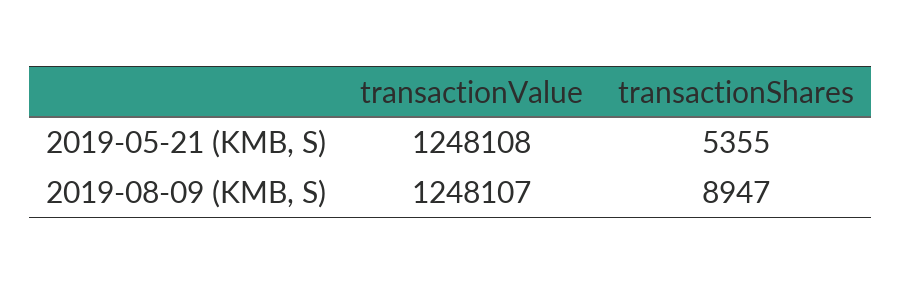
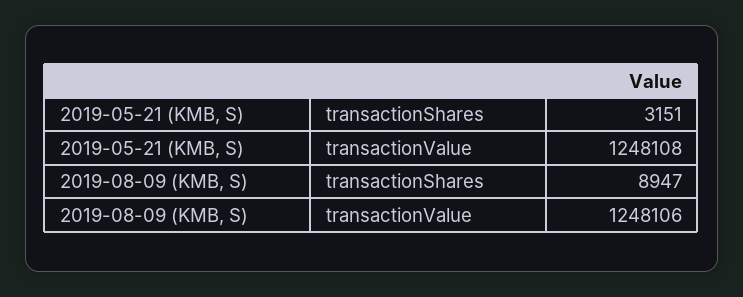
transactionShares, 2019-05-21 (KMB, S): 5355 -> 3151
transactionValue, 2019-08-09 (KMB, S): 1248107 -> 1248106

